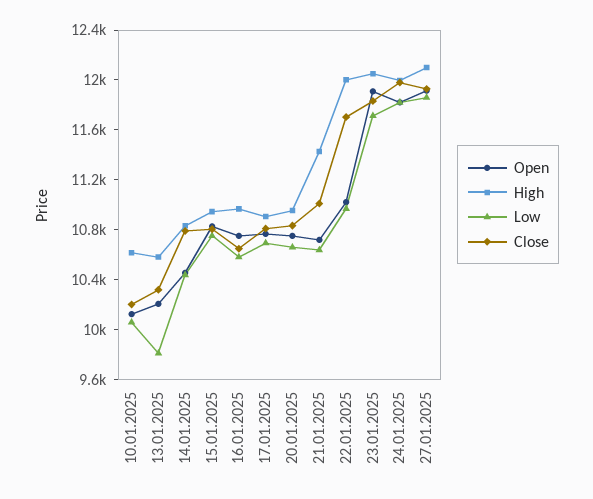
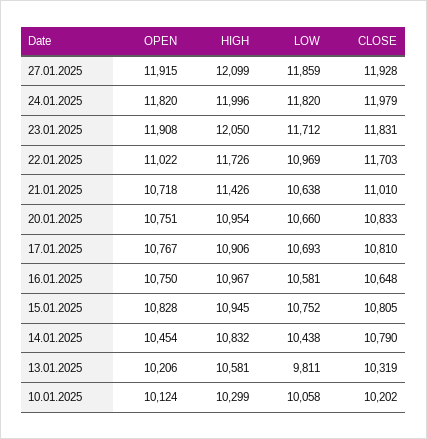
High, 10.01.2025: 10600 -> 10299
High, 22.01.2025: 12000 -> 11726

